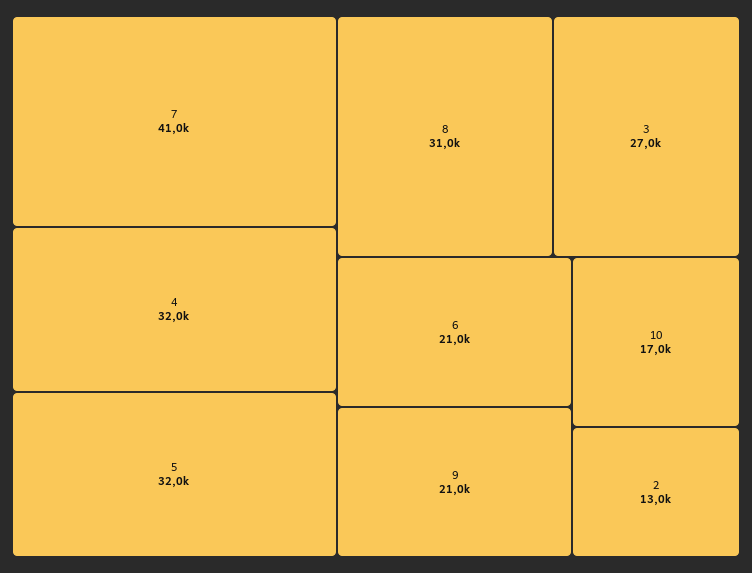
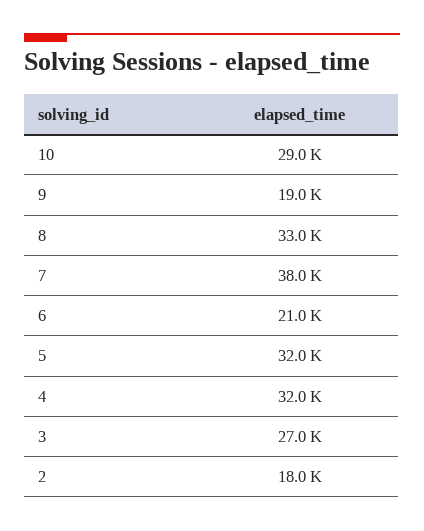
7: 41000 -> 38000
8: 31000 -> 33000
9: 21000 -> 19000
10: 17000 -> 29000
2: 13000 -> 18000

